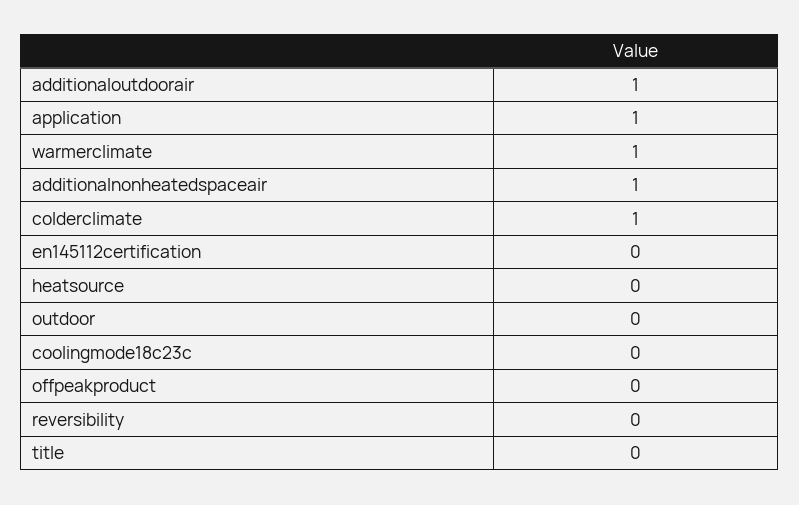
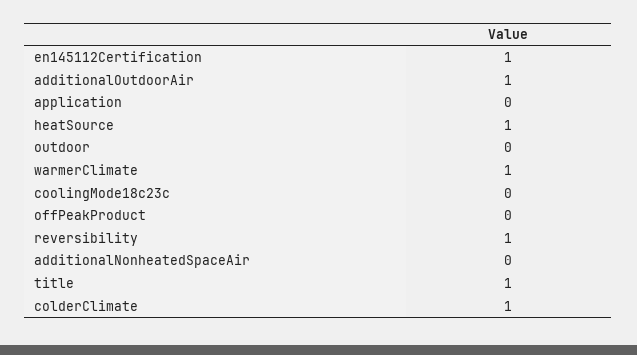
application: 1 -> 0
additionalnonheatedspaceair: 1 -> 0
en145112certification: 0 -> 1
heatsource: 0 -> 1
reversibility: 0 -> 1
title: 0 -> 1

